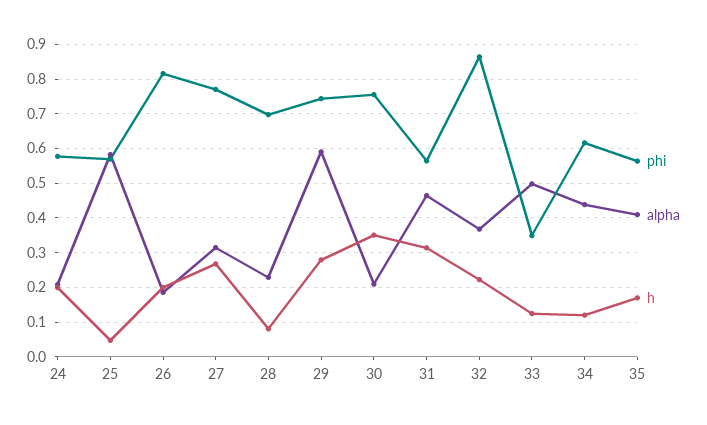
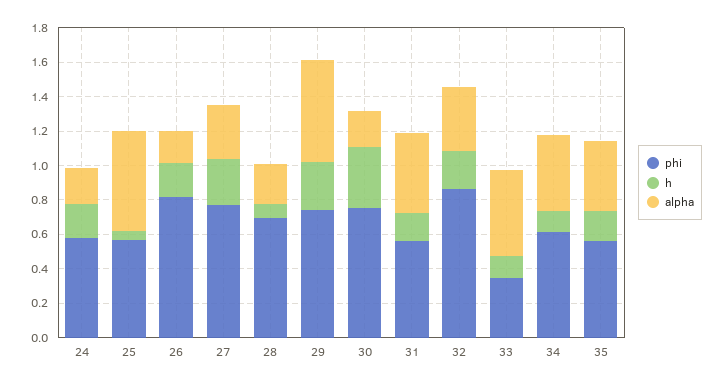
h, 31: 0.32 -> 0.15

